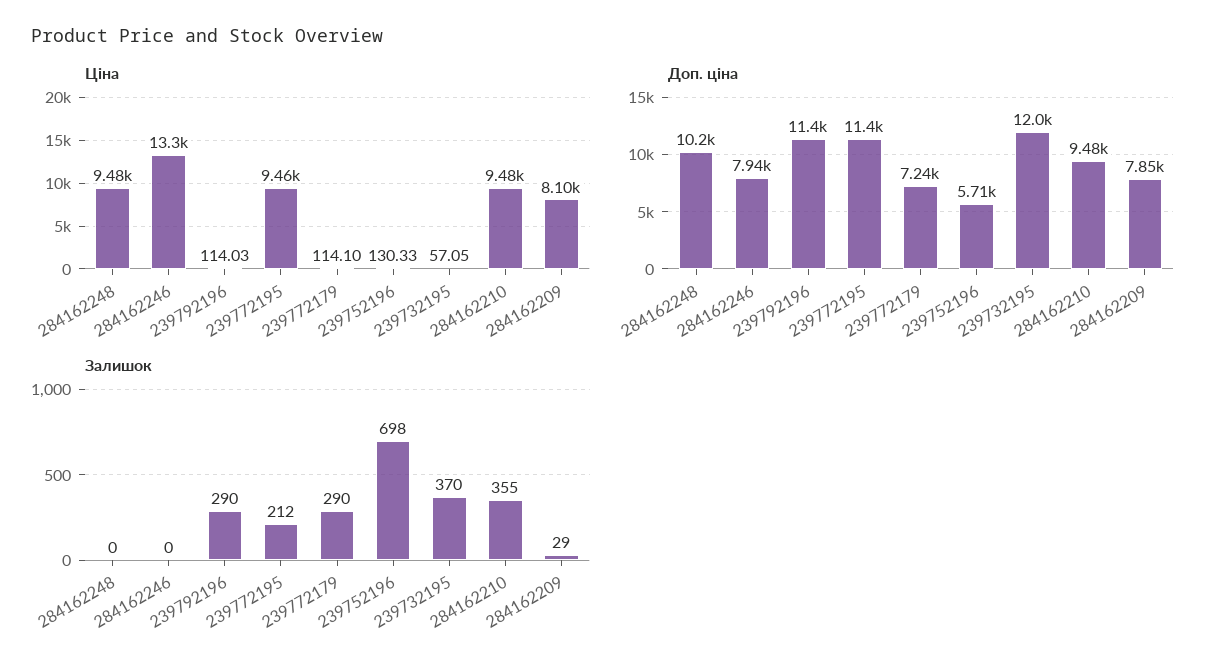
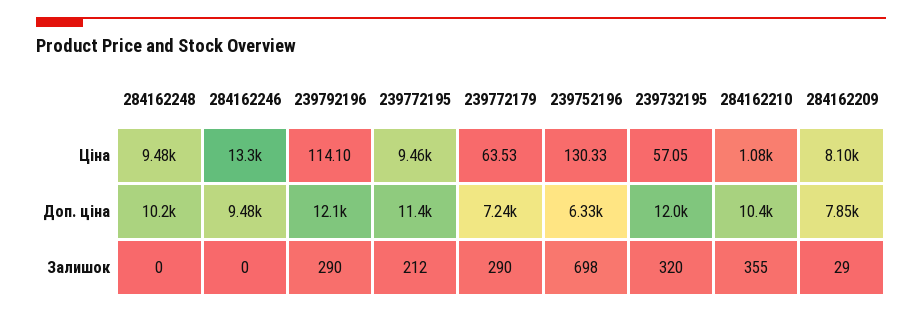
Ціна, 239792196: 114.03 -> 114.1
Ціна, 239772179: 114.1 -> 63.53
Ціна, 284162210: 9480 -> 1080
Доп. ціна, 284162246: 7940 -> 9480
Доп. ціна, 239792196: 11400 -> 12100
Доп. ціна, 239752196: 5710 -> 6330
Доп. ціна, 284162210: 9480 -> 10400
Залишок, 239732195: 370 -> 320

